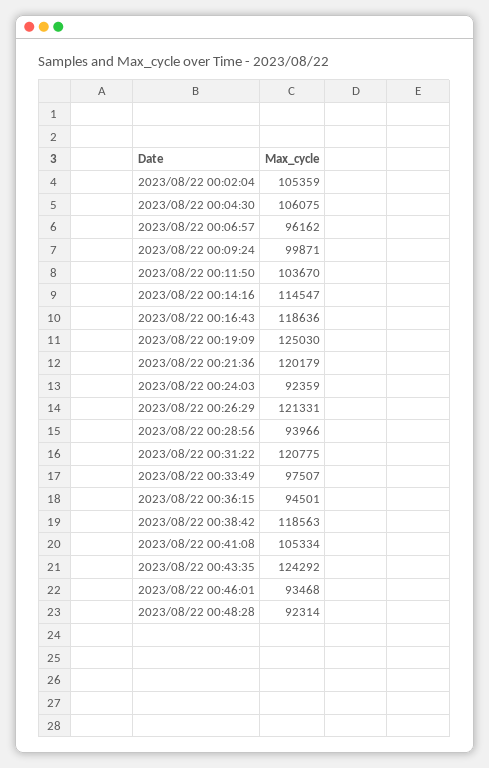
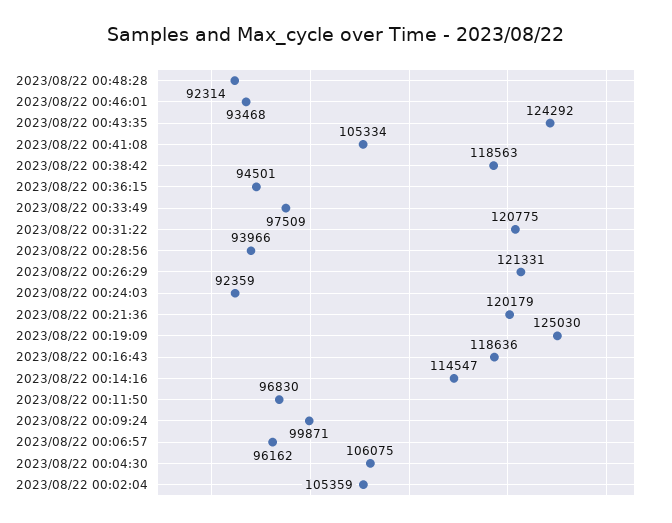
2023/08/22 00:11:50: 103670 -> 96830
2023/08/22 00:33:49: 97507 -> 97509

